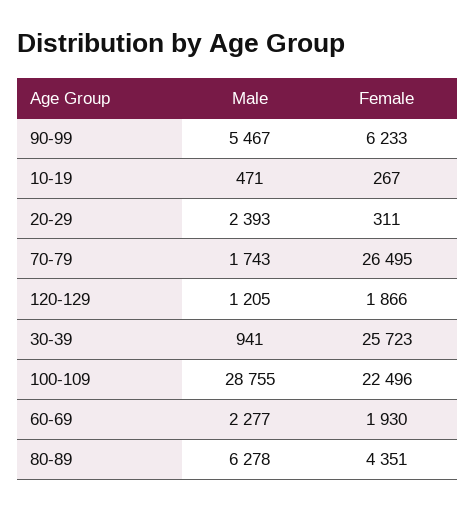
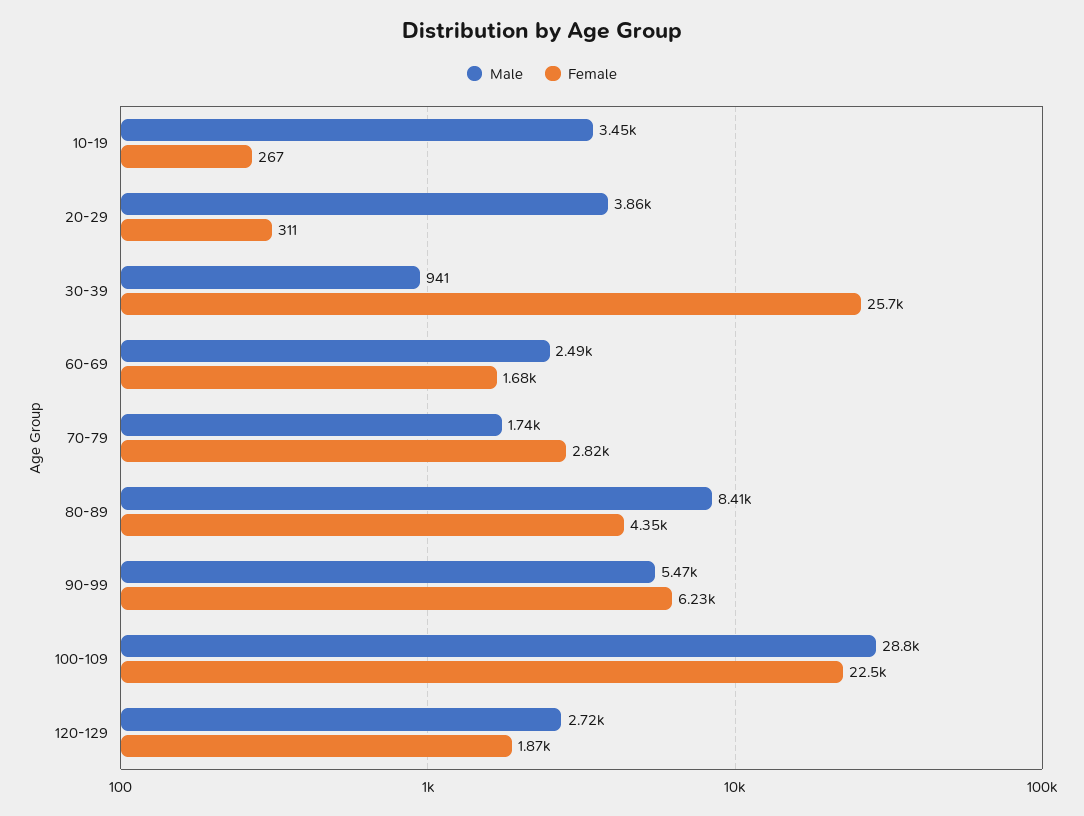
Male, 10-19: 471 -> 3450
Male, 20-29: 2393 -> 3860
Female, 70-79: 26495 -> 2820
Male, 120-129: 1205 -> 2720
Male, 60-69: 2277 -> 2490
Female, 60-69: 1930 -> 1680
Male, 80-89: 6278 -> 8410

